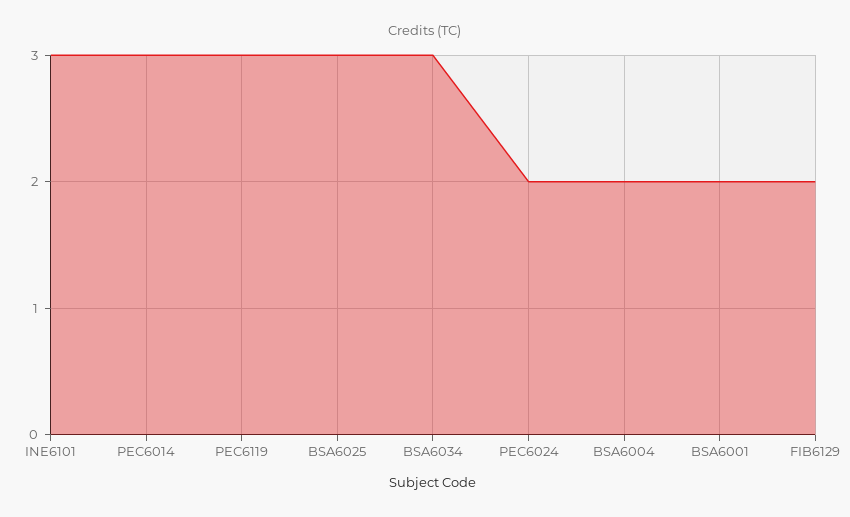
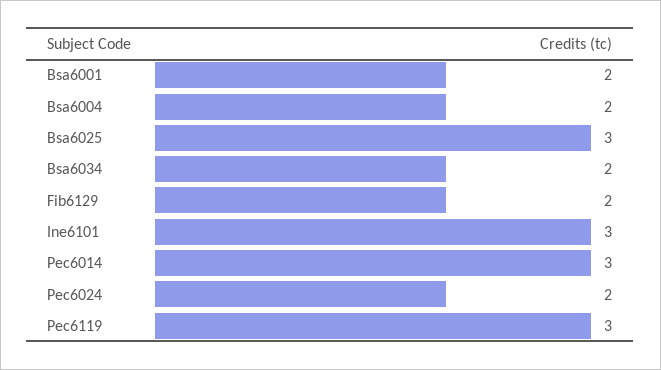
BSA6034: 3 -> 2

